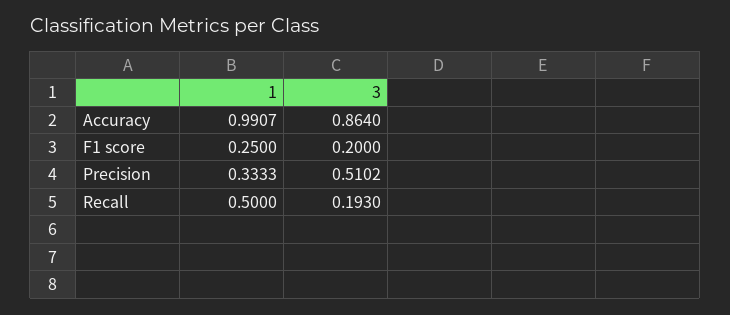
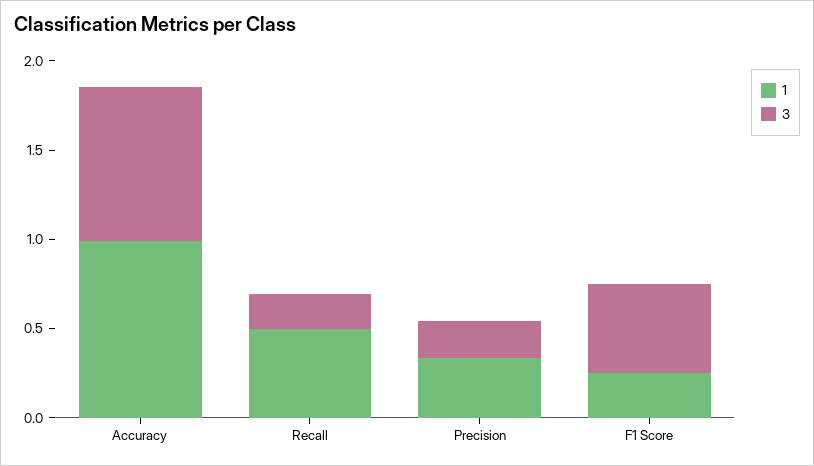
3, F1 score: 0.2 -> 0.5
3, Precision: 0.5102 -> 0.2

